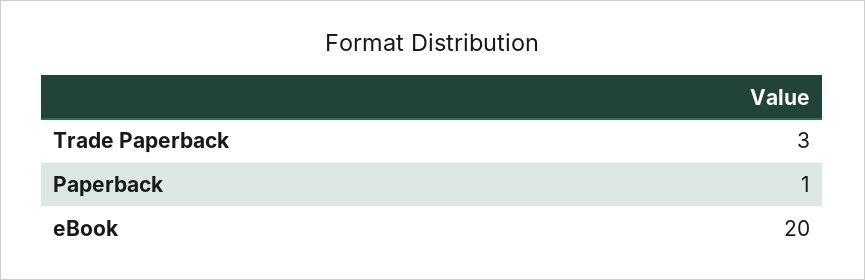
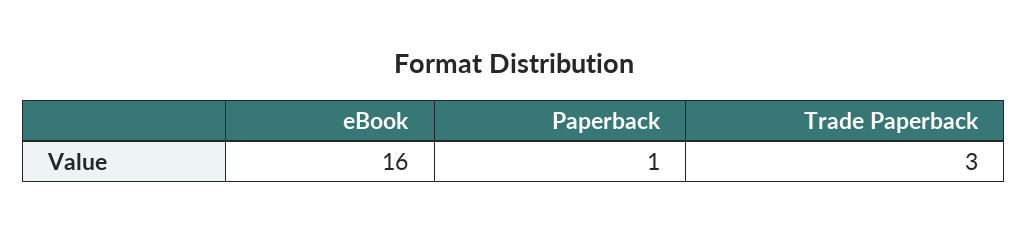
eBook: 20 -> 16

